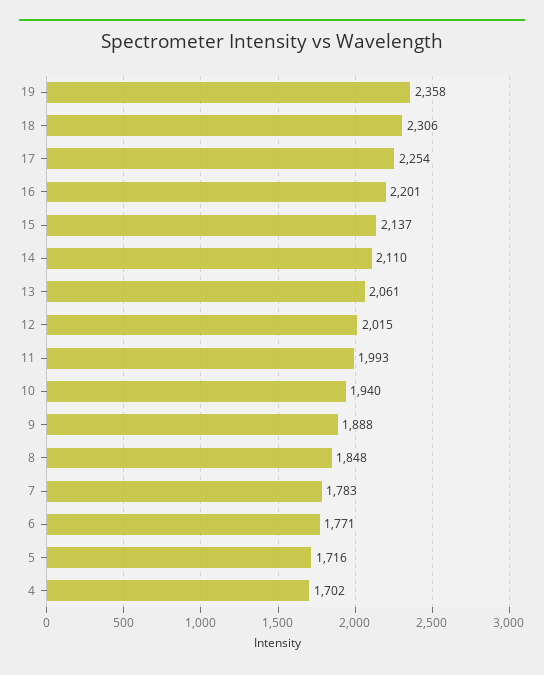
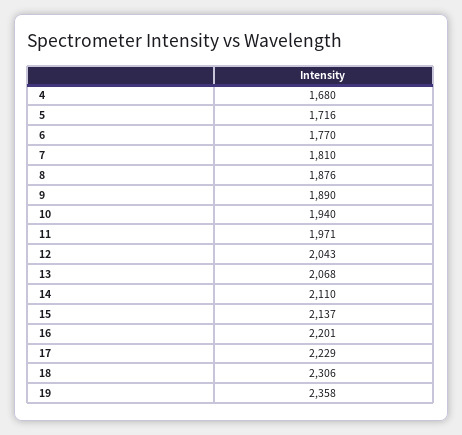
17: 2254 -> 2229
13: 2061 -> 2068
12: 2015 -> 2043
11: 1993 -> 1971
9: 1888 -> 1890
8: 1848 -> 1876
7: 1783 -> 1810
6: 1771 -> 1770
4: 1702 -> 1680

